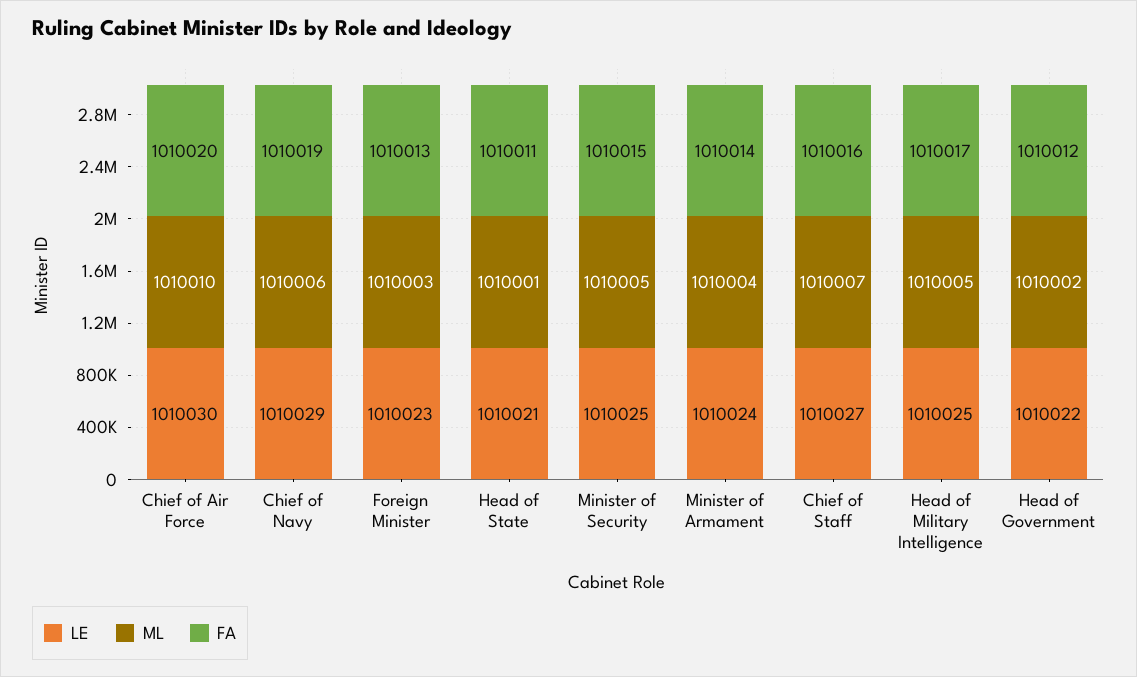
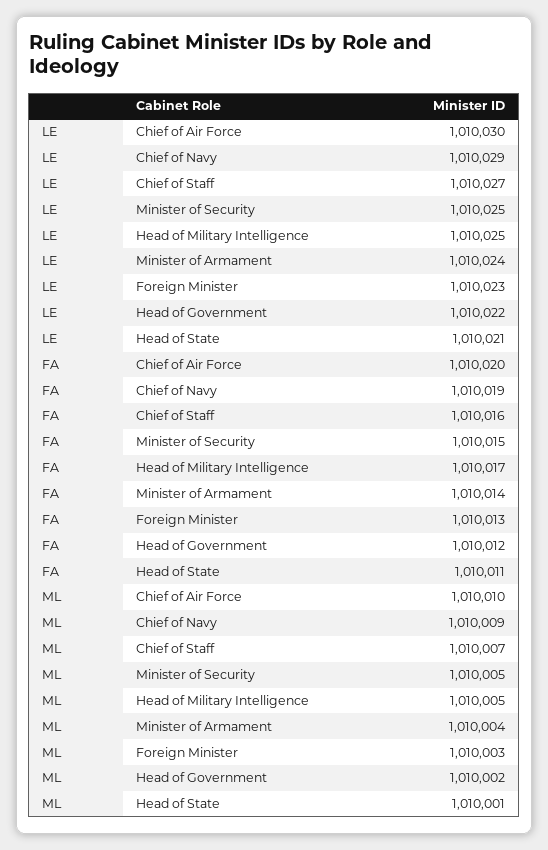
ML, Chief of Navy: 1010006 -> 1010009

